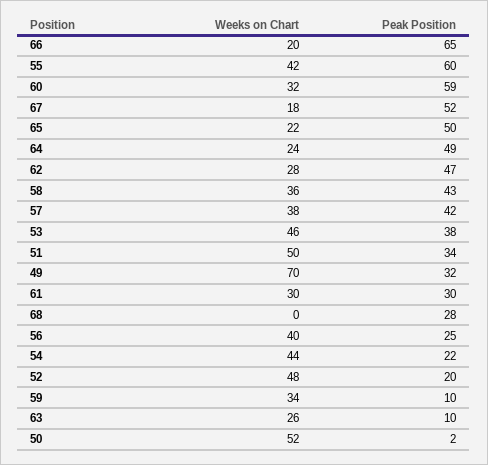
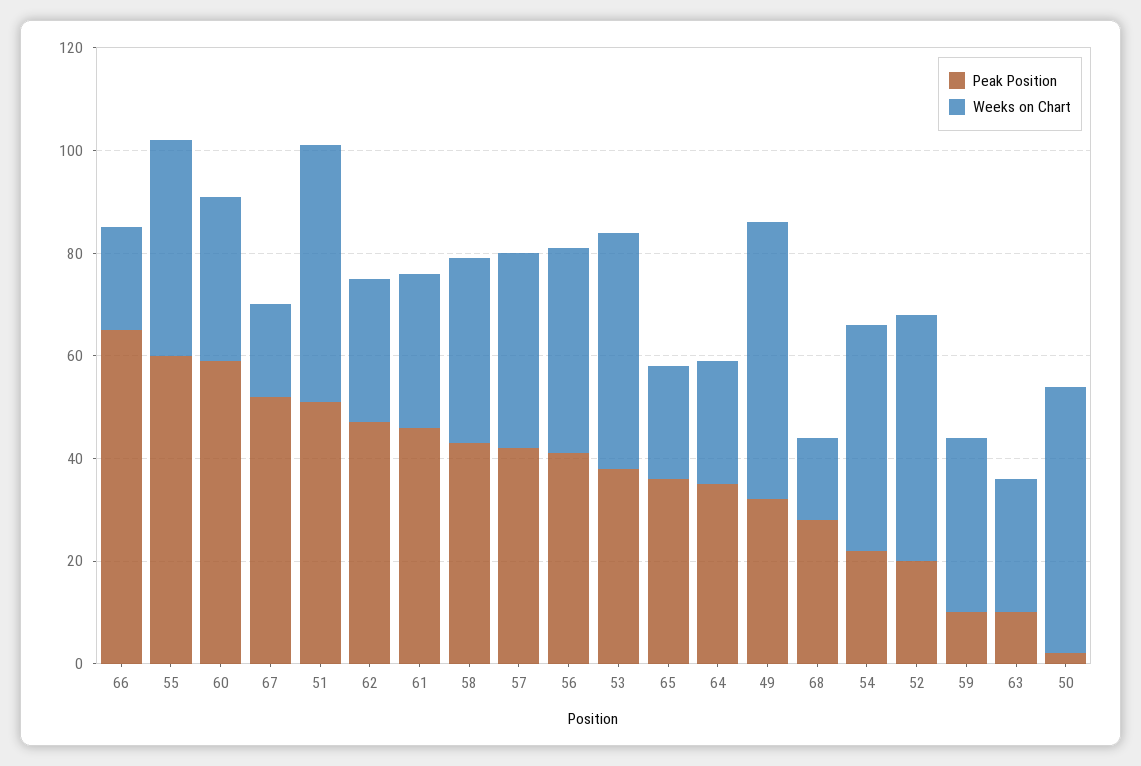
Peak Position, 65: 50 -> 35
Peak Position, 64: 49 -> 35
Peak Position, 51: 34 -> 50
Weeks on Chart, 49: 70 -> 55
Peak Position, 61: 30 -> 45
Weeks on Chart, 68: 0 -> 15
Peak Position, 56: 25 -> 40

